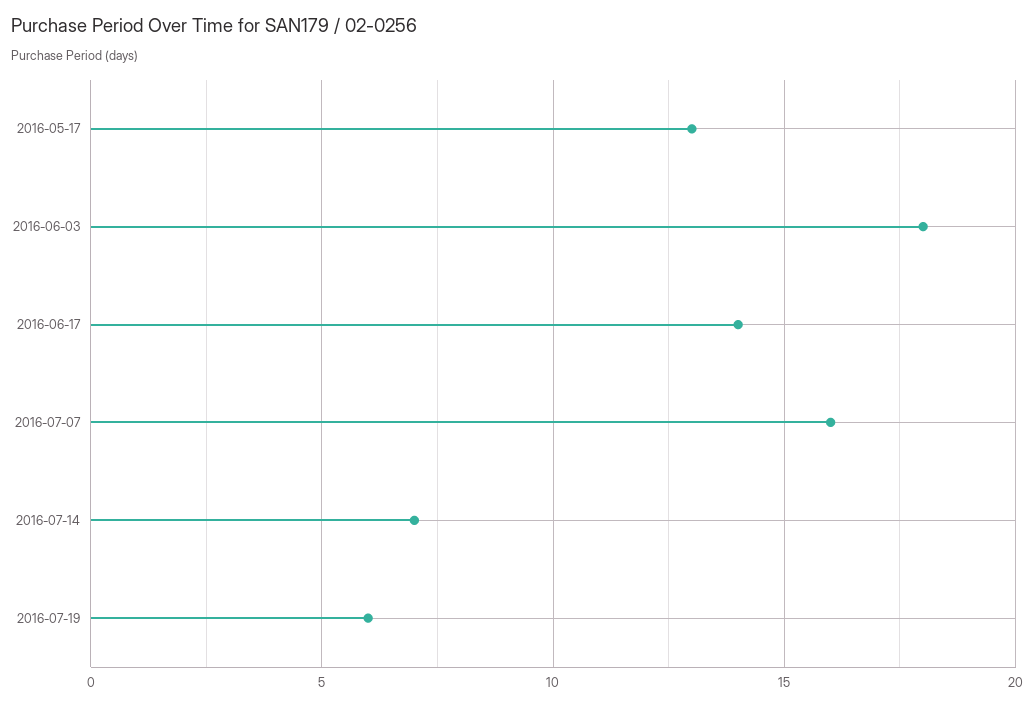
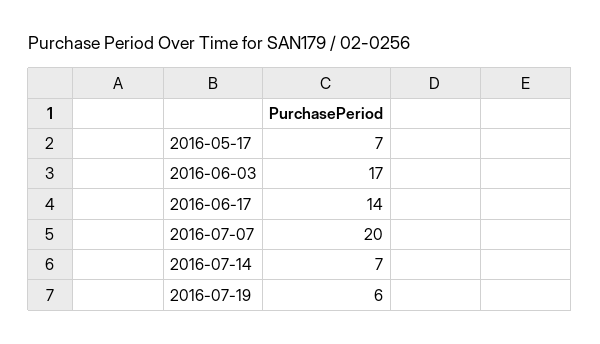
2016-05-17: 13 -> 7
2016-06-03: 18 -> 17
2016-07-07: 16 -> 20

